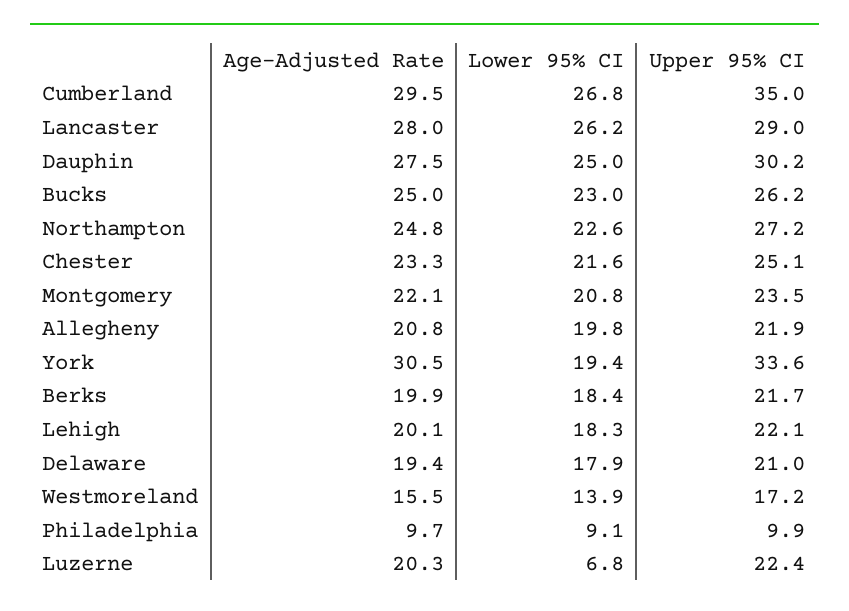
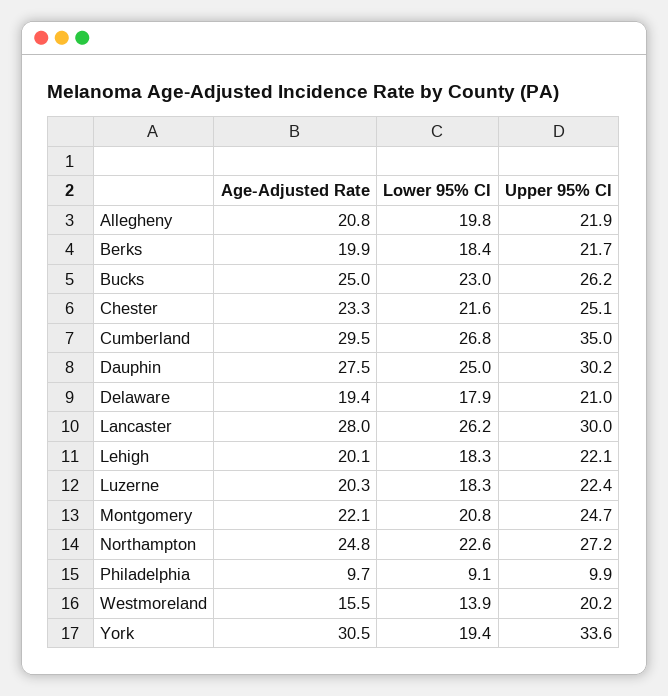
Upper 95% CI, Lancaster: 29 -> 30
Upper 95% CI, Montgomery: 23.5 -> 24.7
Upper 95% CI, Westmoreland: 17.2 -> 20.2
Lower 95% CI, Luzerne: 6.8 -> 18.3

